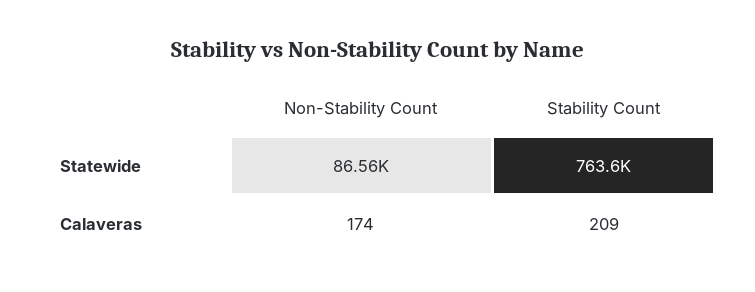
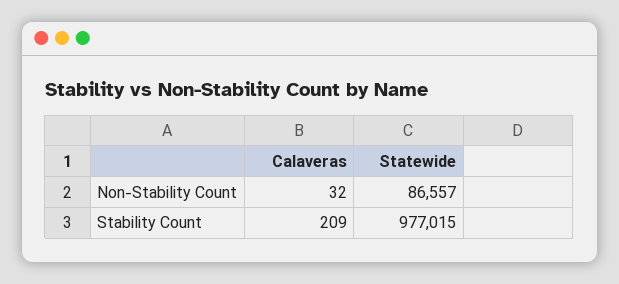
Stability Count, Statewide: 763600 -> 977015
Non-Stability Count, Calaveras: 174 -> 32

